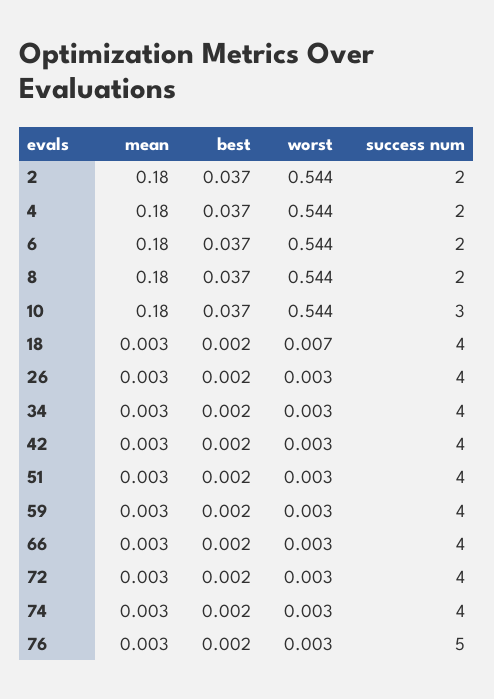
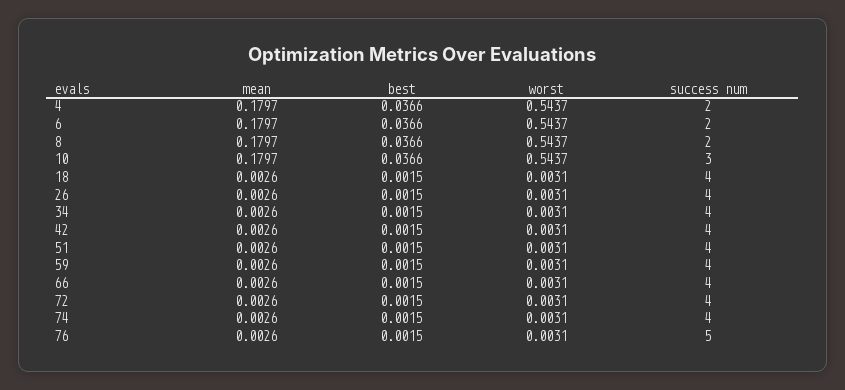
mean, 2: 0.18 -> none
best, 2: 0.037 -> none
worst, 2: 0.544 -> none
success num, 2: 2 -> none
worst, 18: 0.007 -> 0.0031

